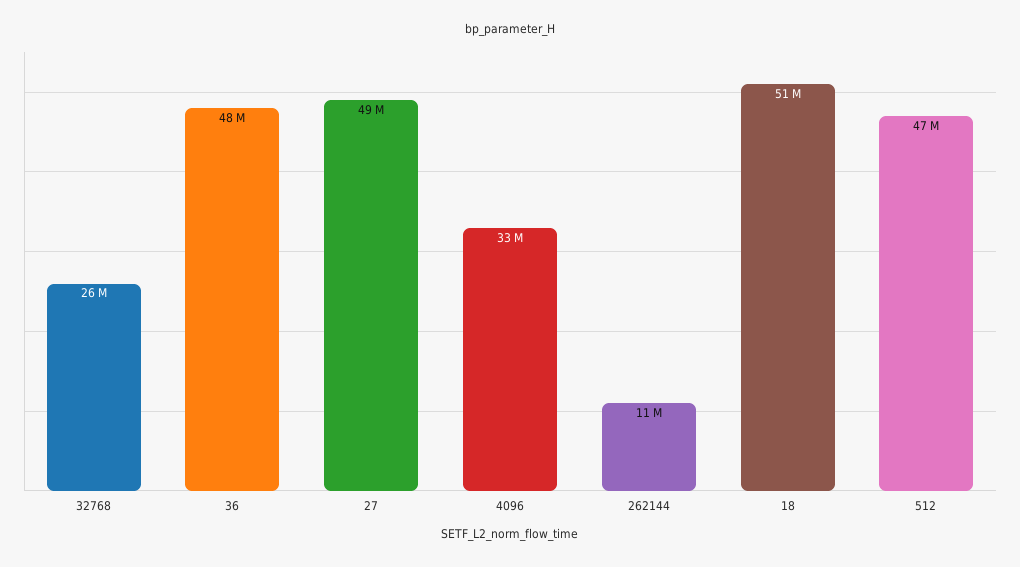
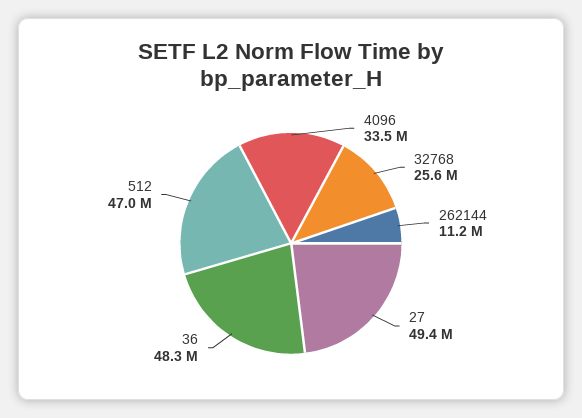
18: 51000000 -> none

